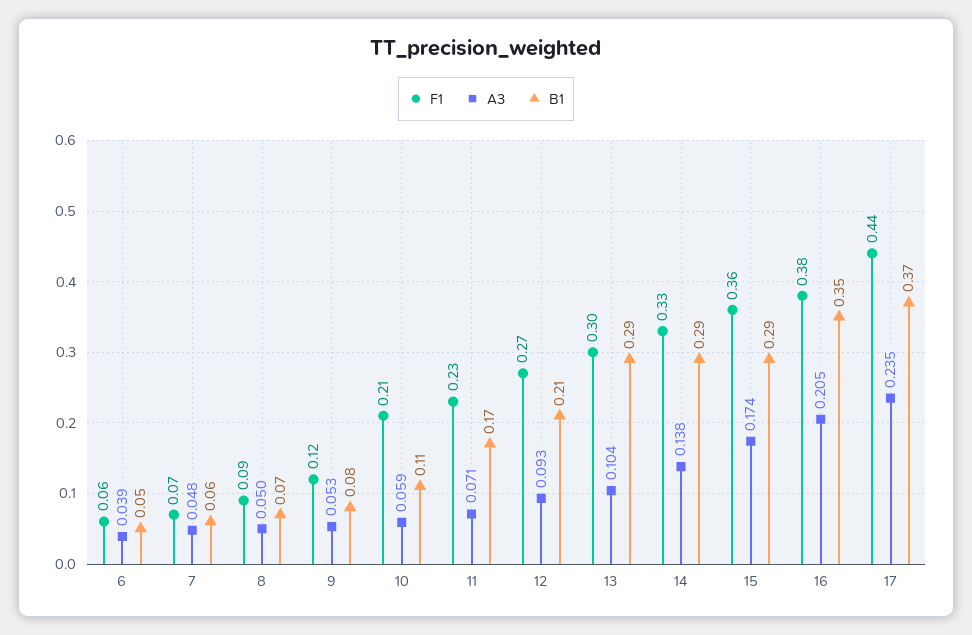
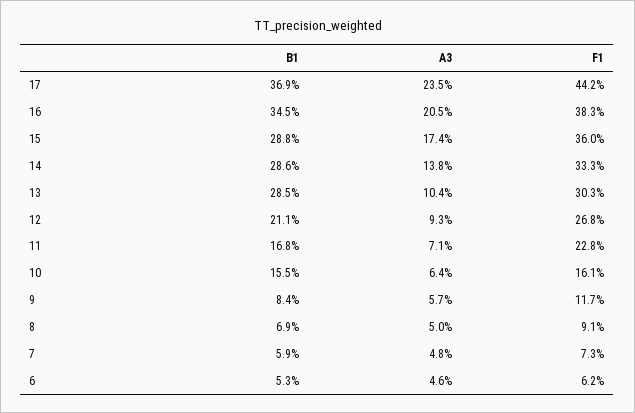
A3, 6: 0.039 -> 0.046
A3, 9: 0.053 -> 0.057
F1, 10: 0.21 -> 0.161
A3, 10: 0.059 -> 0.064
B1, 10: 0.11 -> 0.155

